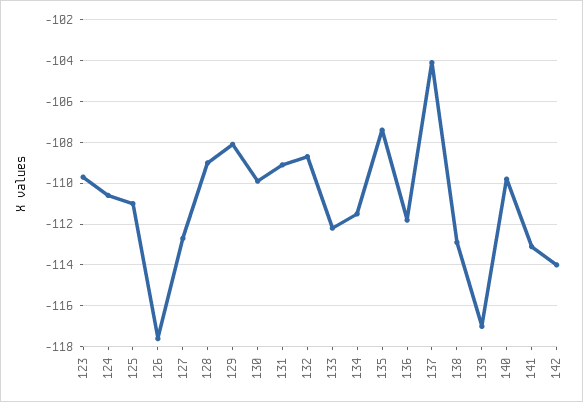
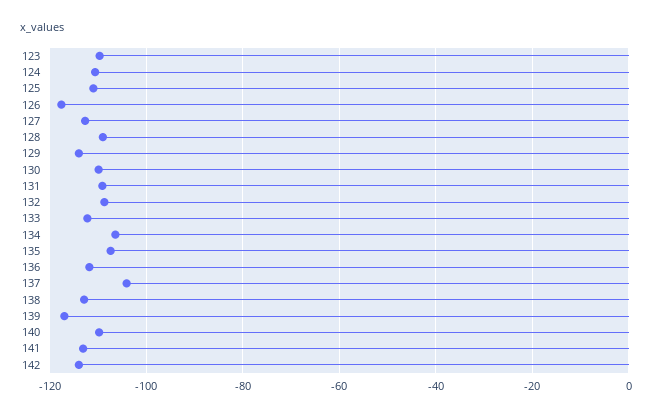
129: -108 -> -114
134: -111.5 -> -106

